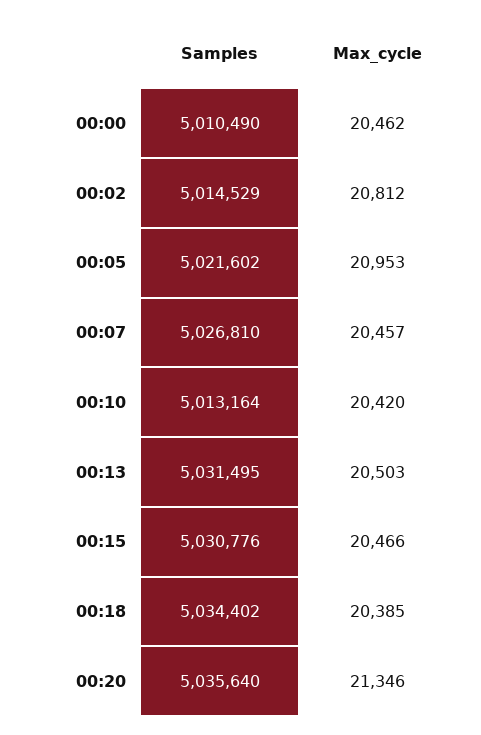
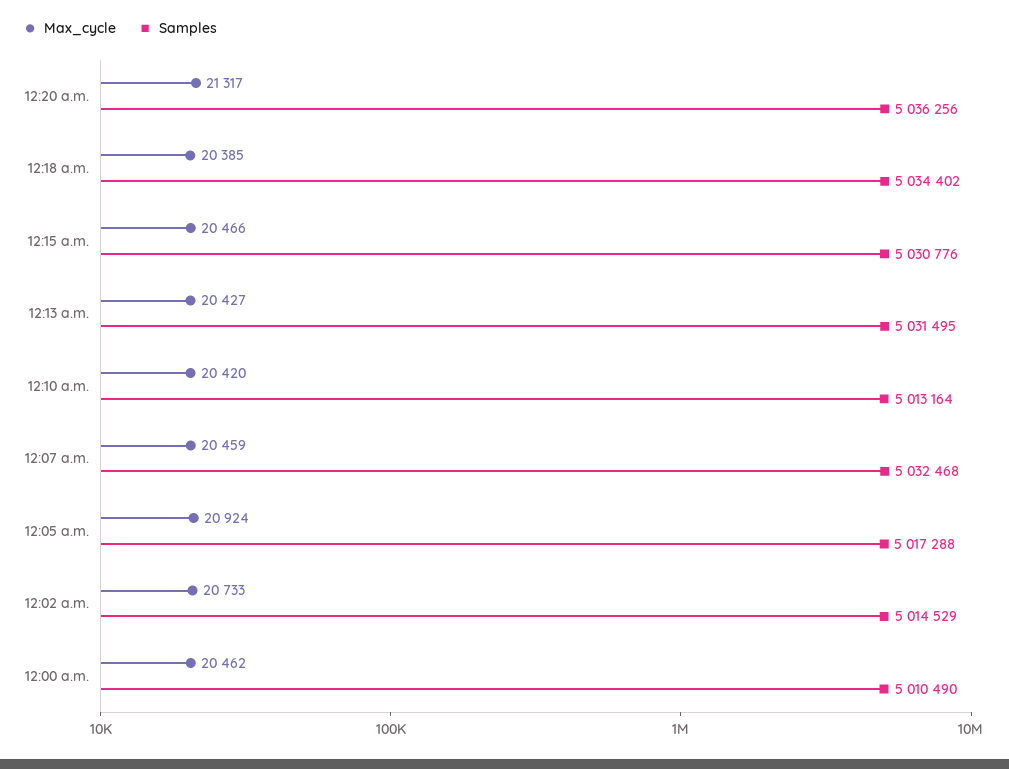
Max_cycle, 00:02: 20812 -> 20733
Samples, 00:05: 5021602 -> 5017288
Max_cycle, 00:05: 20953 -> 20924
Samples, 00:07: 5026810 -> 5032468
Max_cycle, 00:07: 20457 -> 20459
Max_cycle, 00:13: 20503 -> 20427
Samples, 00:20: 5035640 -> 5036256
Max_cycle, 00:20: 21346 -> 21317

